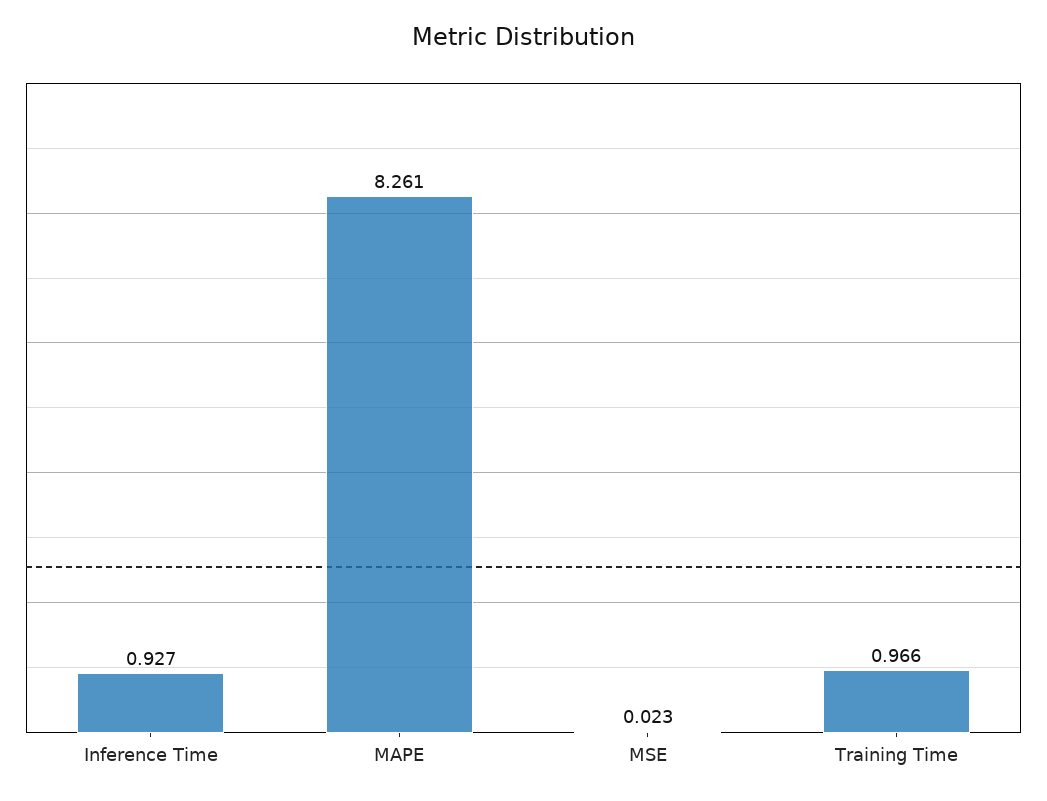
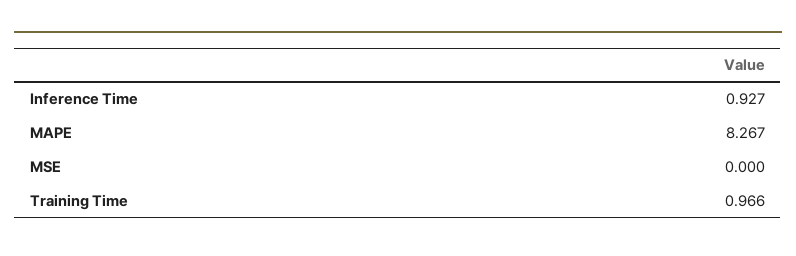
MAPE: 8.261 -> 8.267
MSE: 0.023 -> 0

